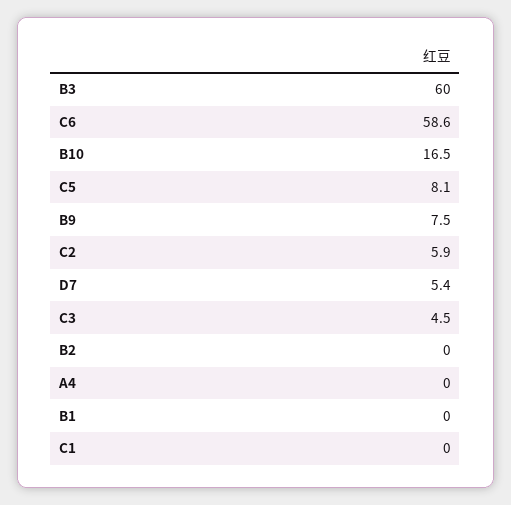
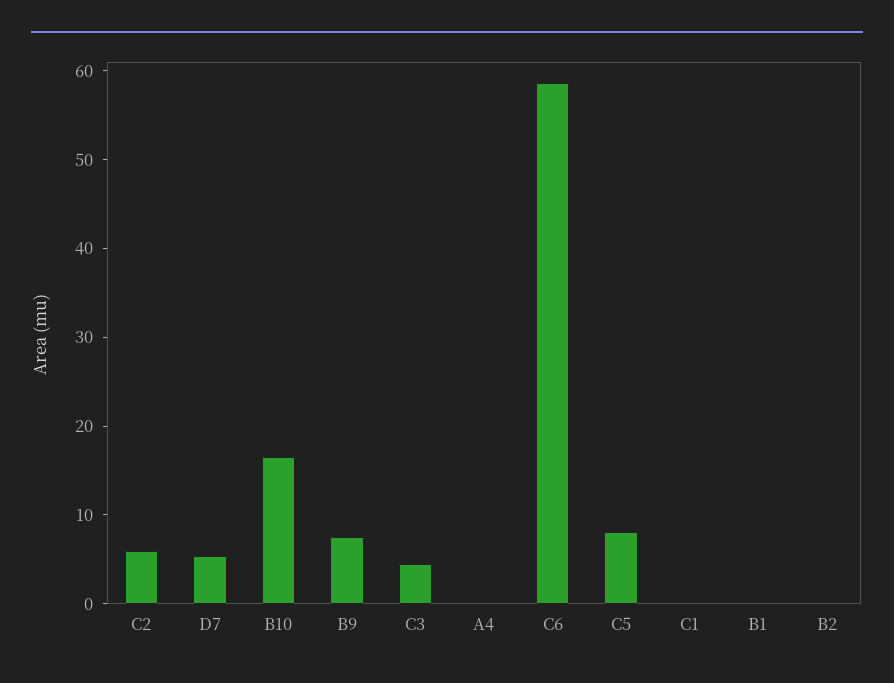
B3: 60 -> none

